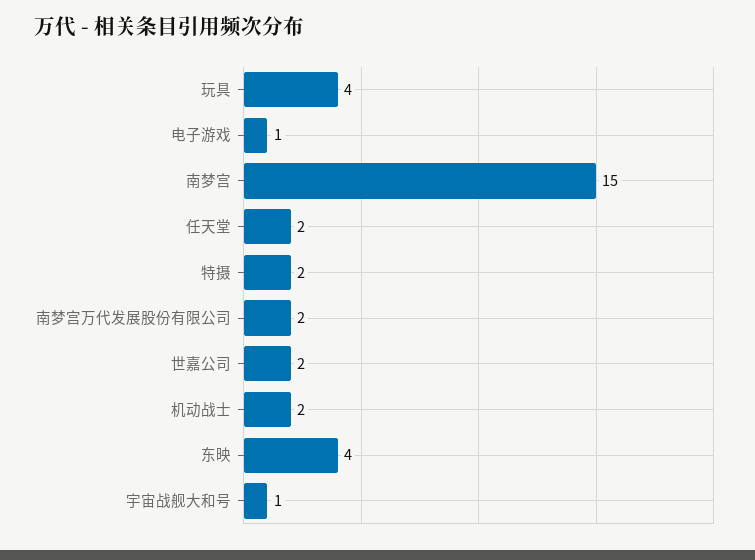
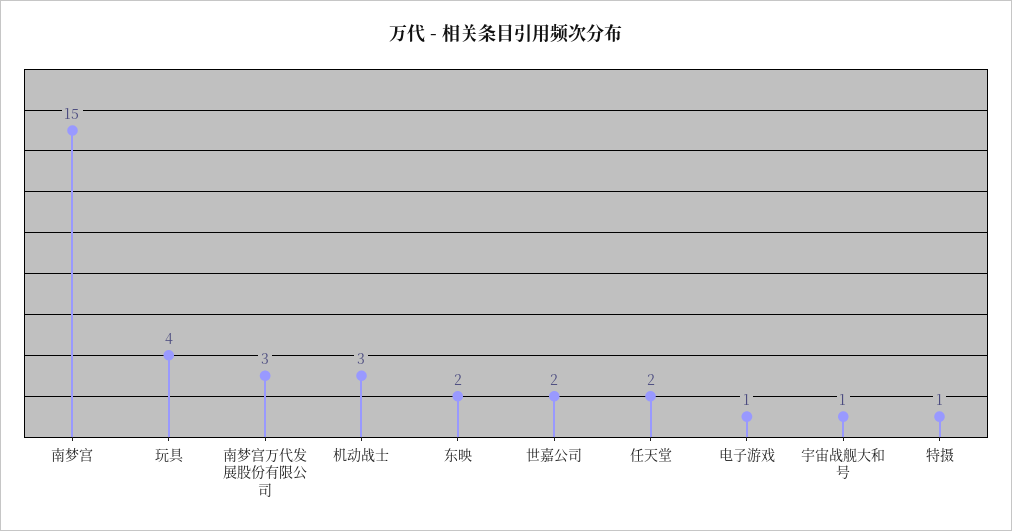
特摄: 2 -> 1
南梦宫万代发展股份有限公司: 2 -> 3
机动战士: 2 -> 3
东映: 4 -> 2

